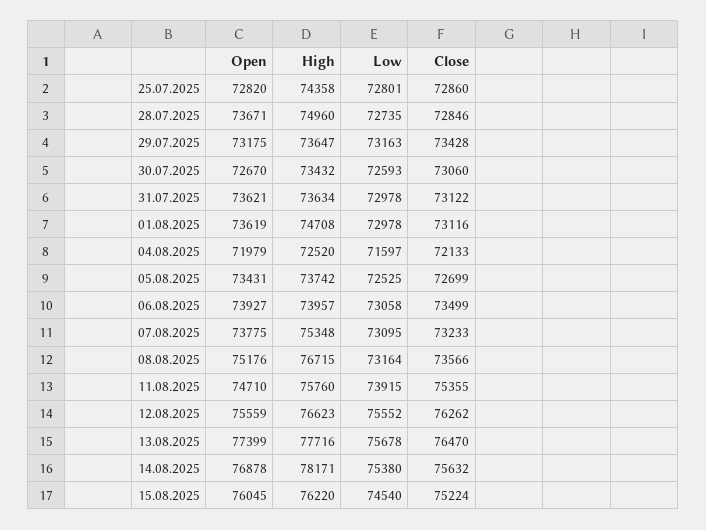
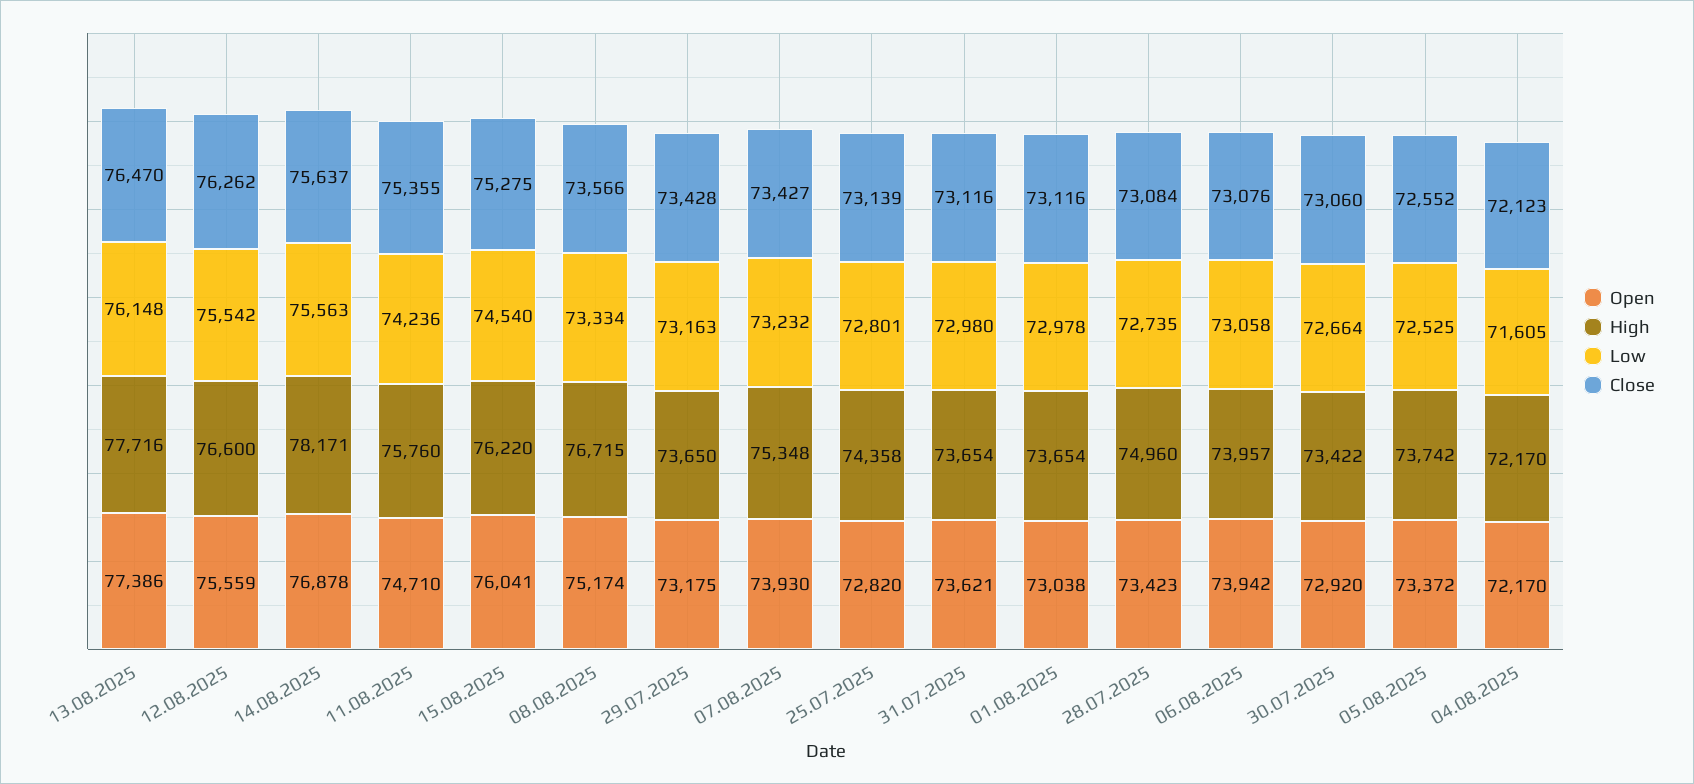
Close, 25.07.2025: 72860 -> 73139
Open, 28.07.2025: 73671 -> 73423
Close, 28.07.2025: 72846 -> 73084
High, 29.07.2025: 73647 -> 73650
Open, 30.07.2025: 72670 -> 72920
High, 30.07.2025: 73432 -> 73422
Low, 30.07.2025: 72593 -> 72664
High, 31.07.2025: 73634 -> 73654
Low, 31.07.2025: 72978 -> 72980
Close, 31.07.2025: 73122 -> 73116
Open, 01.08.2025: 73619 -> 73038
High, 01.08.2025: 74708 -> 73654
Open, 04.08.2025: 71979 -> 72170
High, 04.08.2025: 72520 -> 72170
Low, 04.08.2025: 71597 -> 71605
Close, 04.08.2025: 72133 -> 72123
Open, 05.08.2025: 73431 -> 73372
Close, 05.08.2025: 72699 -> 72552
Open, 06.08.2025: 73927 -> 73942
Close, 06.08.2025: 73499 -> 73076
Open, 07.08.2025: 73775 -> 73930
Low, 07.08.2025: 73095 -> 73232
Close, 07.08.2025: 73233 -> 73427
Open, 08.08.2025: 75176 -> 75174
Low, 08.08.2025: 73164 -> 73334
Low, 11.08.2025: 73915 -> 74236
High, 12.08.2025: 76623 -> 76600
Low, 12.08.2025: 75552 -> 75542
Open, 13.08.2025: 77399 -> 77386
Low, 13.08.2025: 75678 -> 76148
Low, 14.08.2025: 75380 -> 75563
Close, 14.08.2025: 75632 -> 75637
Open, 15.08.2025: 76045 -> 76041
Close, 15.08.2025: 75224 -> 75275

